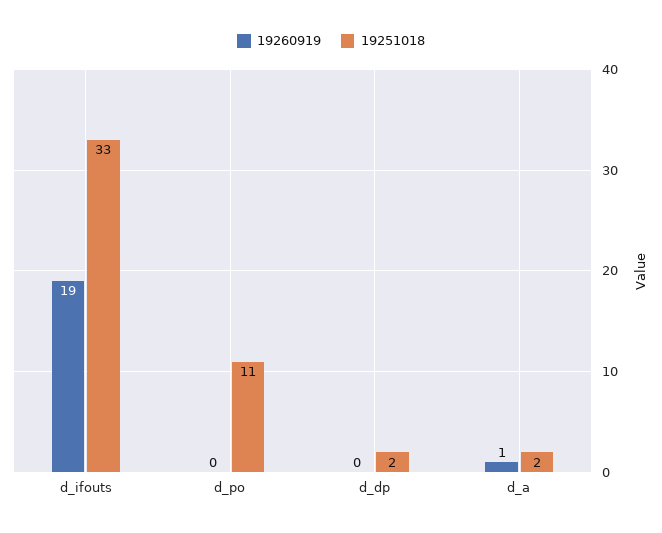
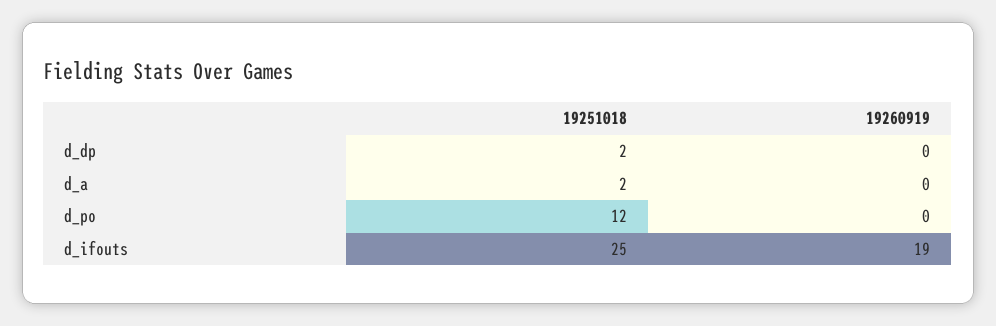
19251018, d_ifouts: 33 -> 25
19251018, d_po: 11 -> 12
19260919, d_a: 1 -> 0

